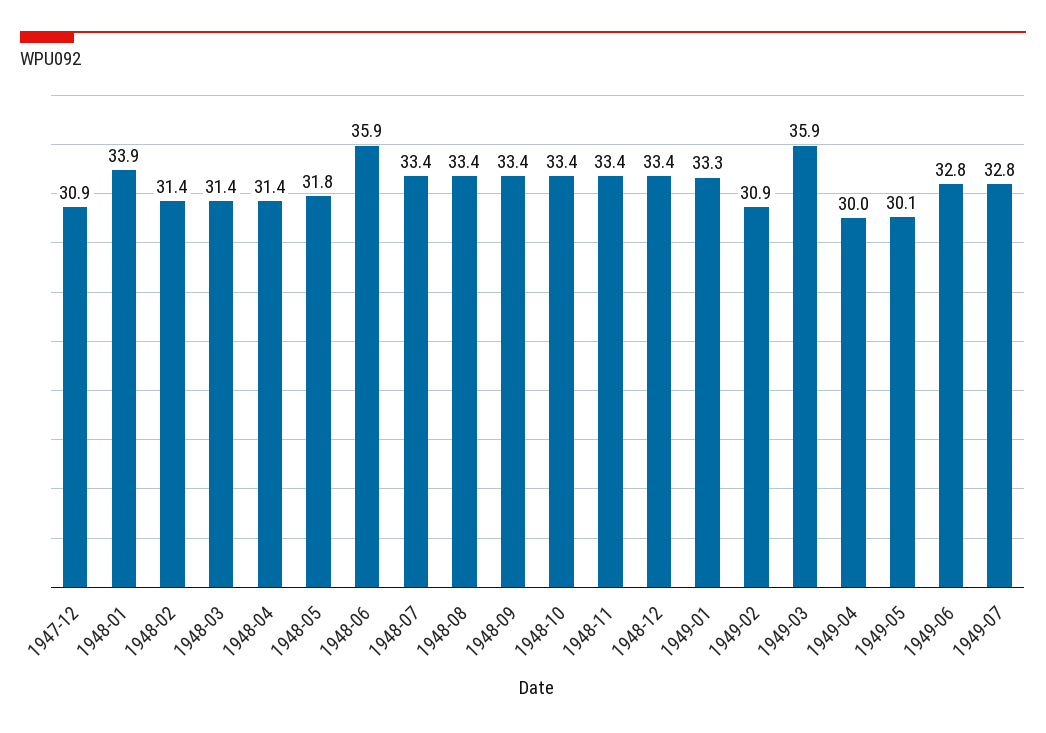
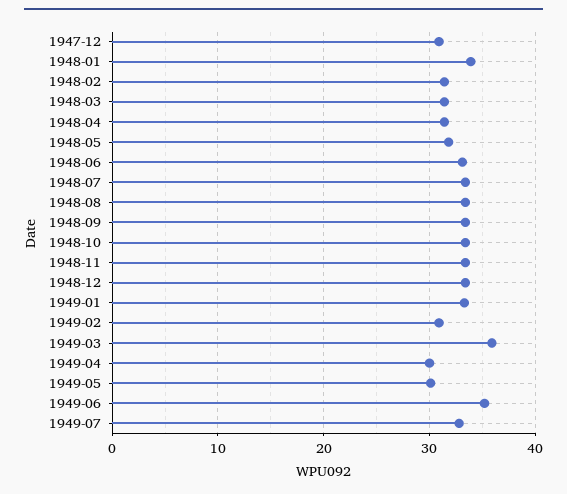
1948-06: 35.9 -> 33
1949-06: 32.8 -> 35

